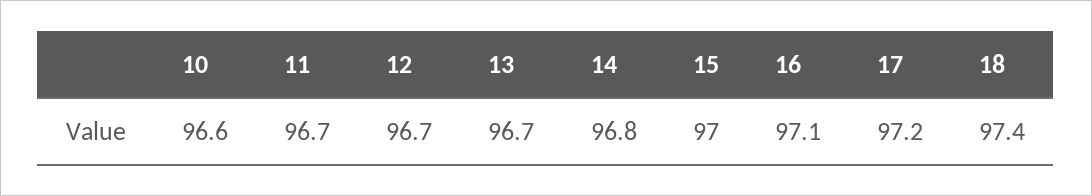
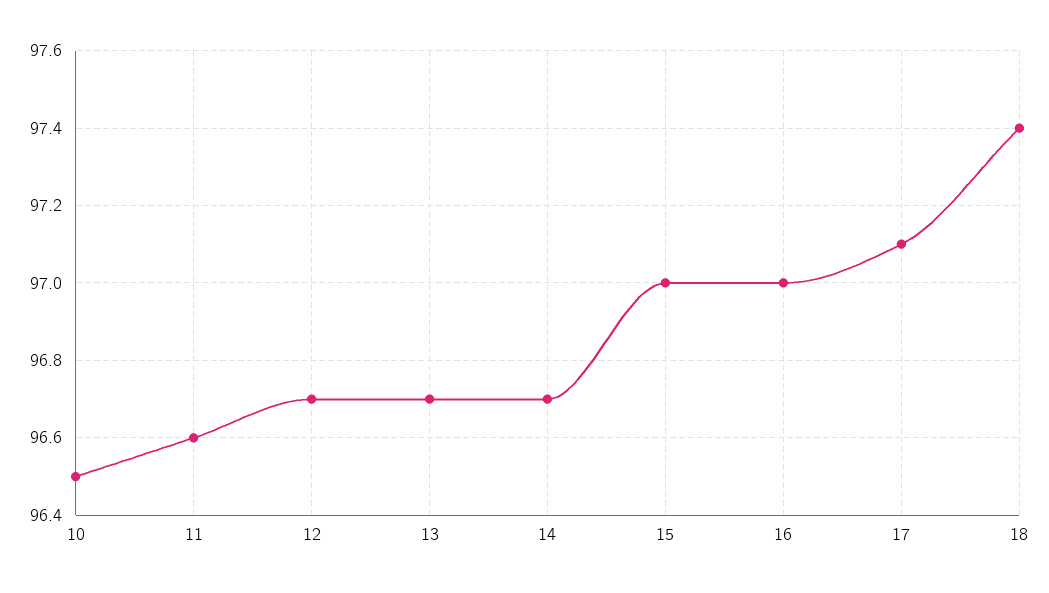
10: 96.6 -> 96.5
11: 96.7 -> 96.6
14: 96.8 -> 96.7
16: 97.1 -> 97
17: 97.2 -> 97.1

